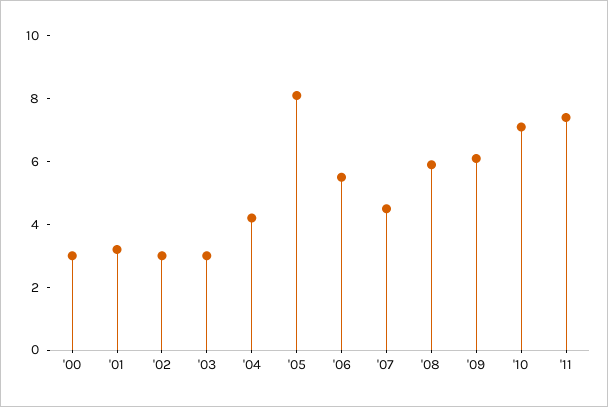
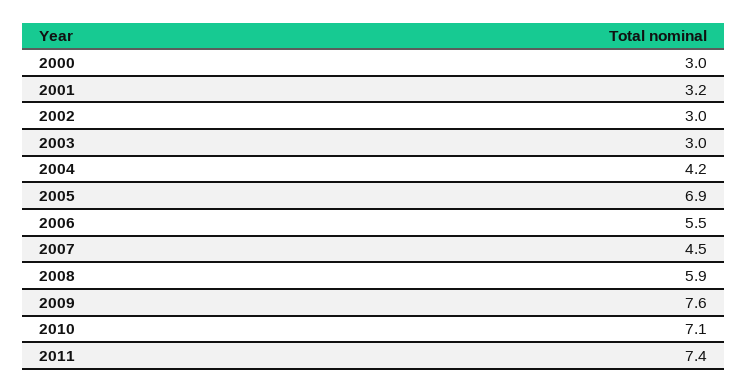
'05: 8 -> 6.9
'09: 6 -> 7.6

